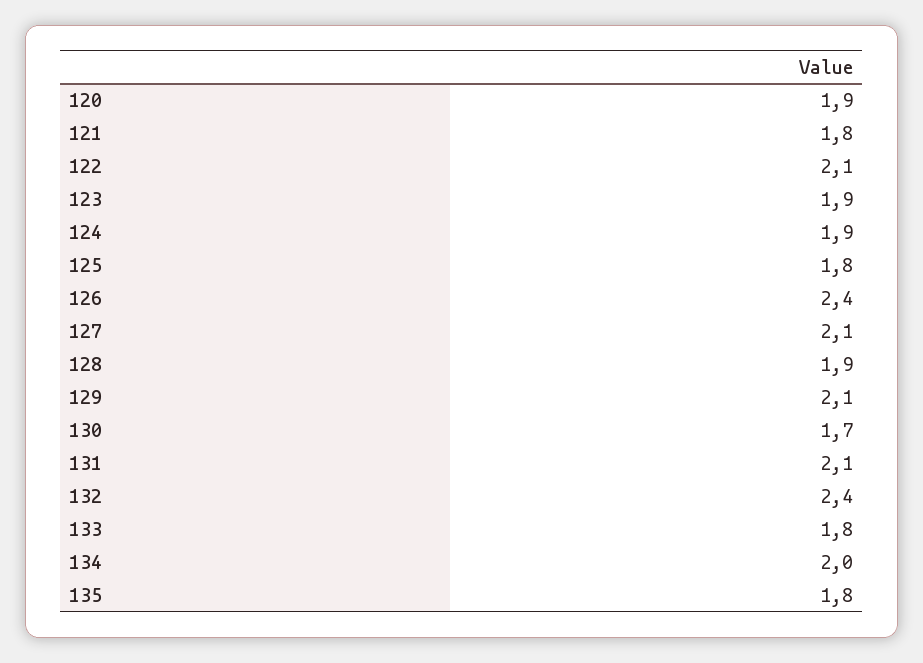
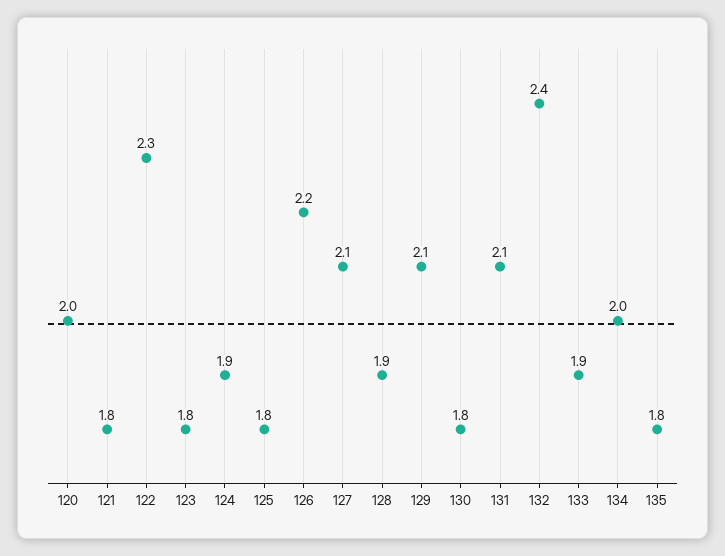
120: 1.9 -> 2
122: 2.1 -> 2.3
123: 1.9 -> 1.8
126: 2.4 -> 2.2
130: 1.7 -> 1.8
133: 1.8 -> 1.9

